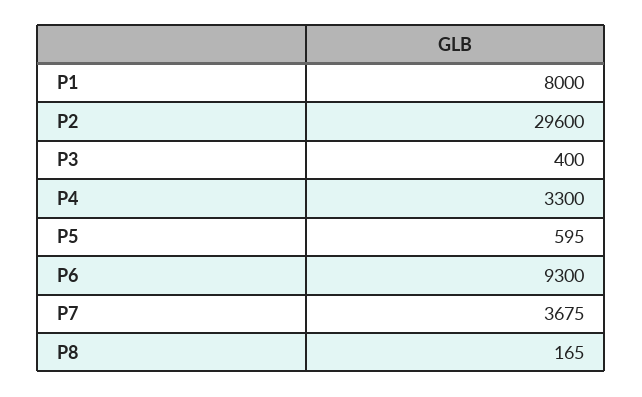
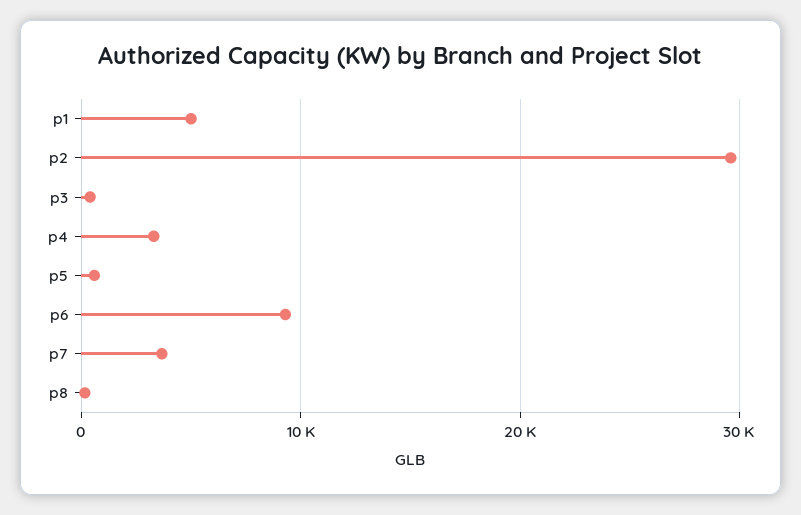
P1: 8000 -> 5000

